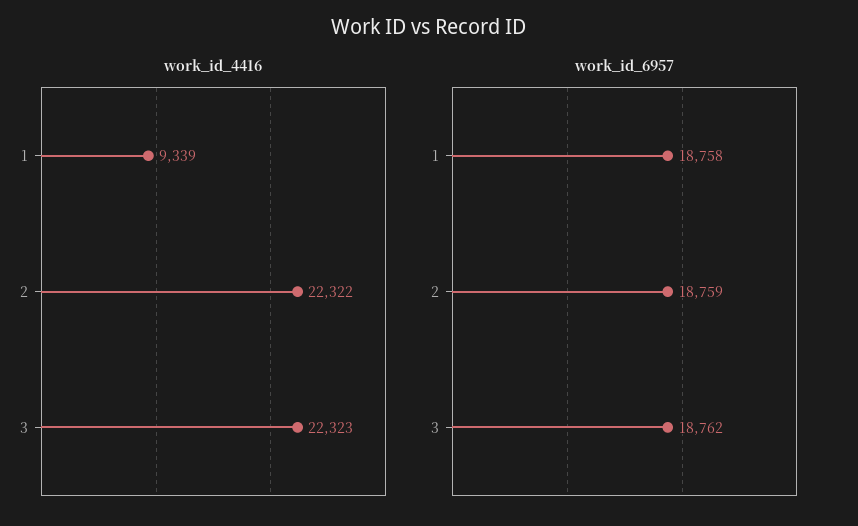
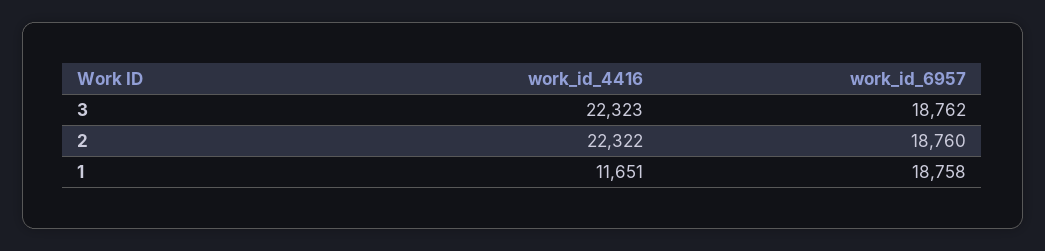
work_id_4416, 1: 9339 -> 11651
work_id_6957, 2: 18759 -> 18760

